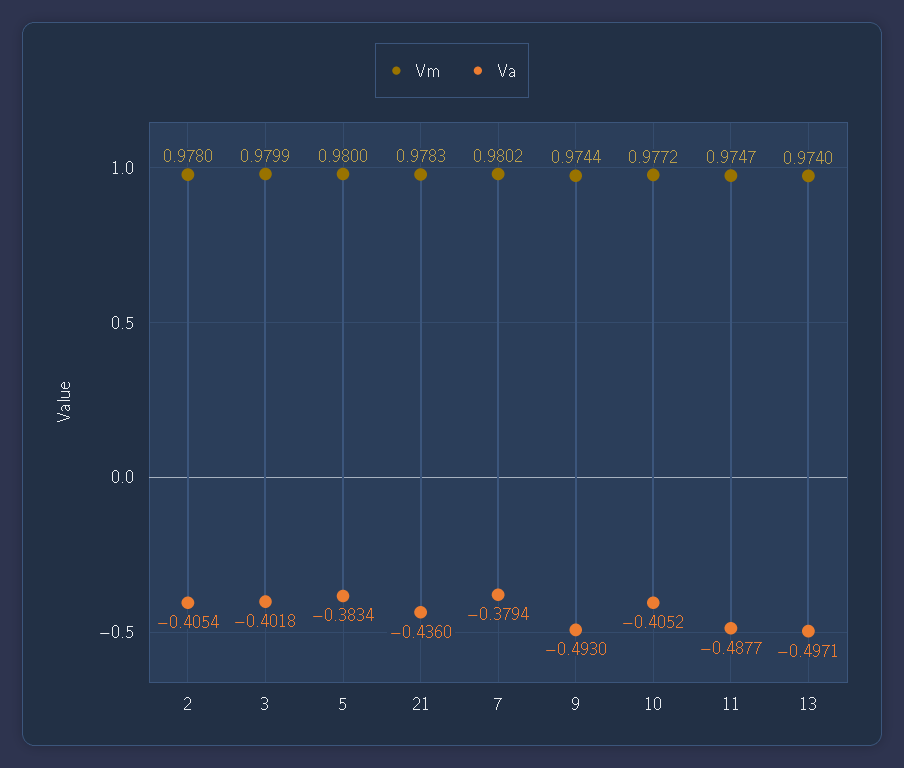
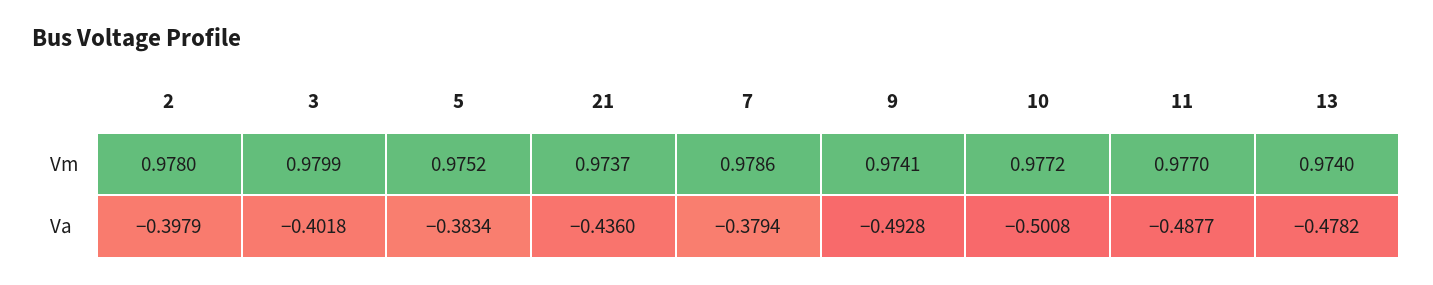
Va, 2: -0.4054 -> -0.3979
Vm, 5: 0.98 -> 0.9752
Vm, 21: 0.9783 -> 0.9737
Vm, 7: 0.9802 -> 0.9786
Vm, 9: 0.9744 -> 0.9741
Va, 9: -0.493 -> -0.4928
Va, 10: -0.4052 -> -0.5008
Vm, 11: 0.9747 -> 0.977
Va, 13: -0.4971 -> -0.4782

